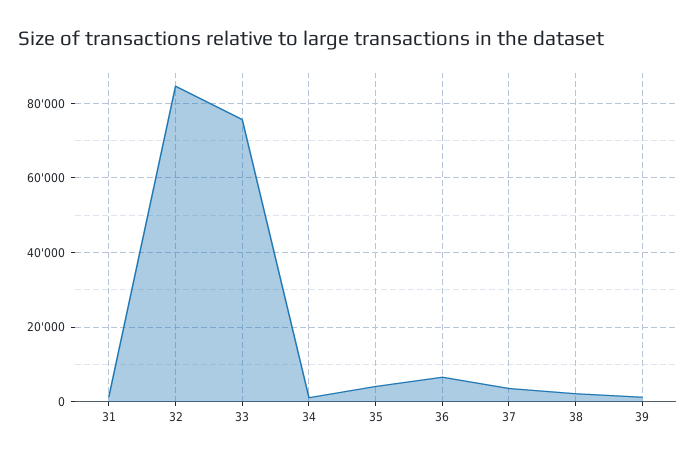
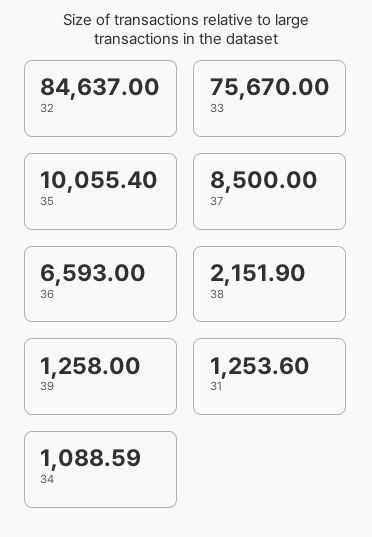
35: 4000 -> 10055.4
37: 4000 -> 8500

